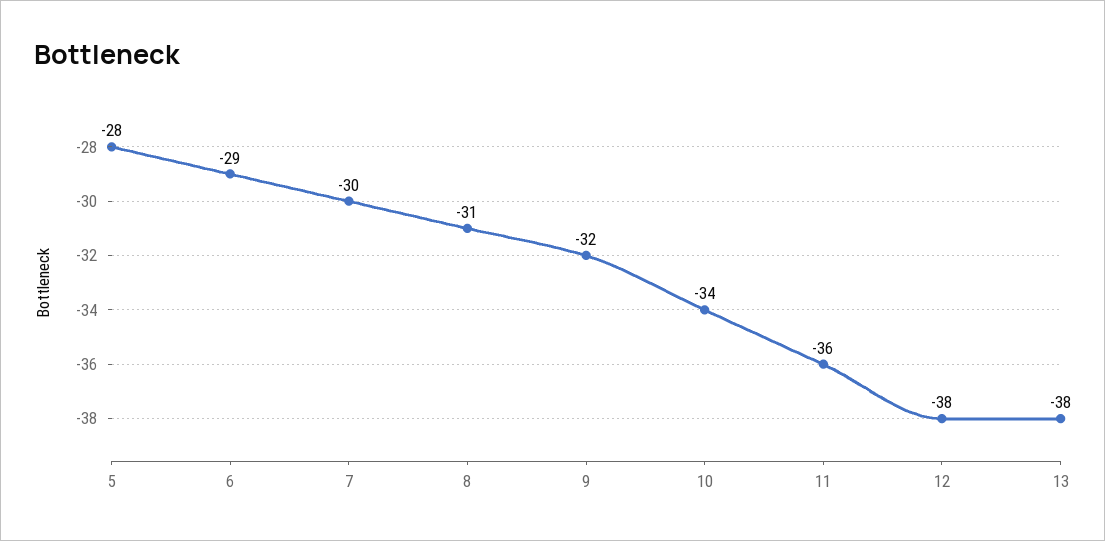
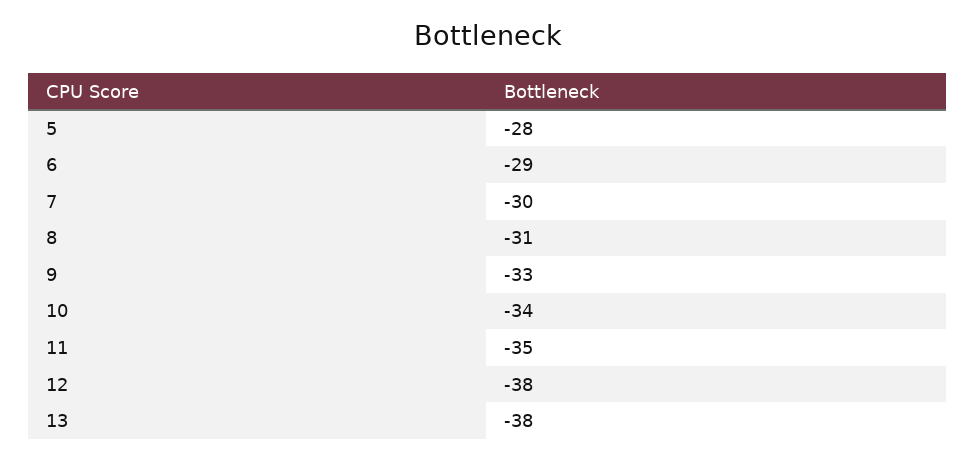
9: -32 -> -33
11: -36 -> -35

